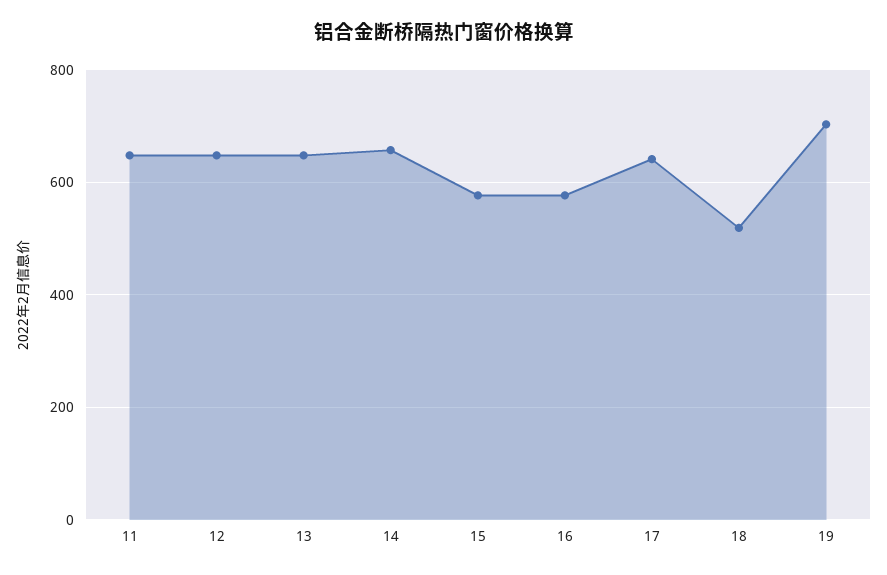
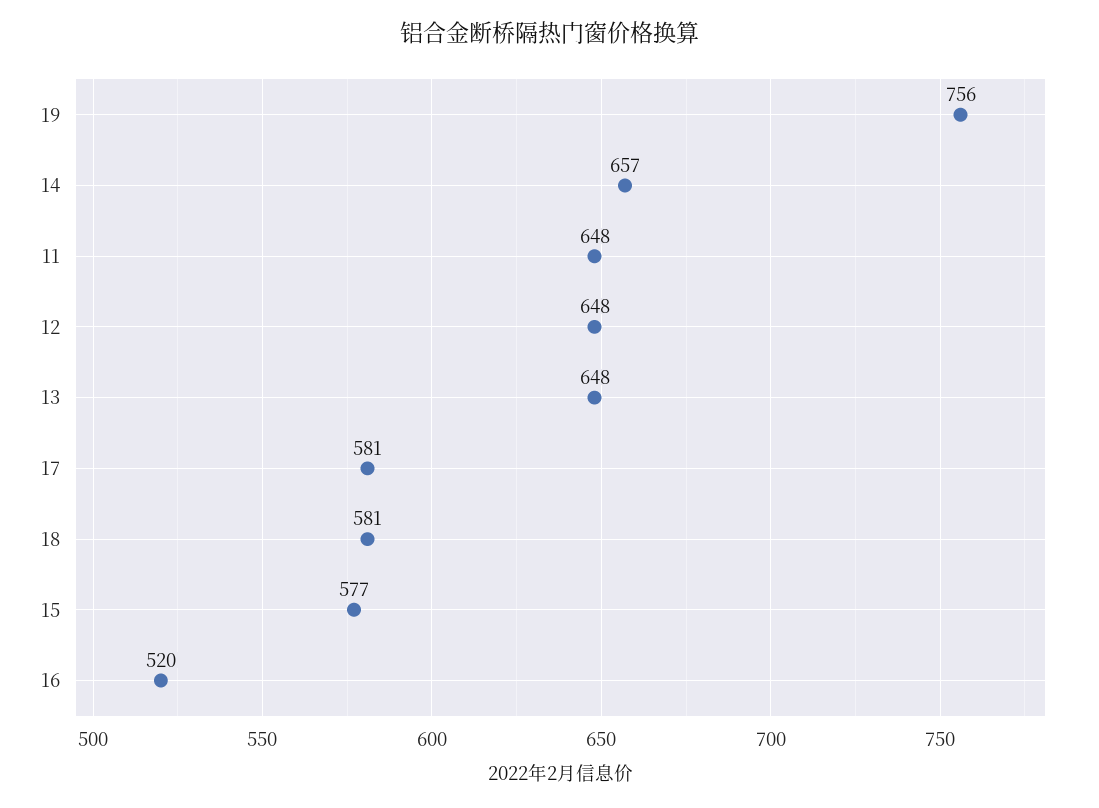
16: 580 -> 520
17: 640 -> 581
18: 520 -> 581
19: 700 -> 756

